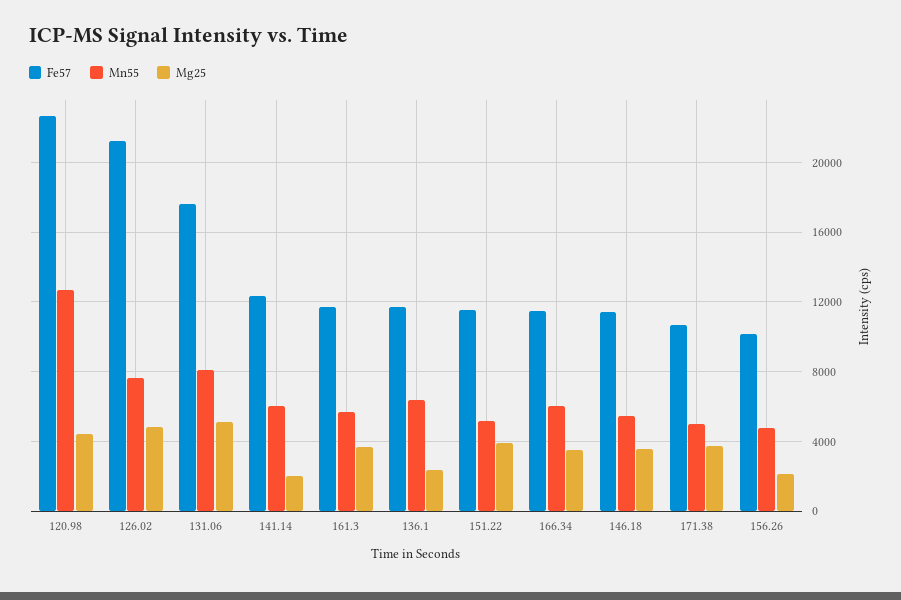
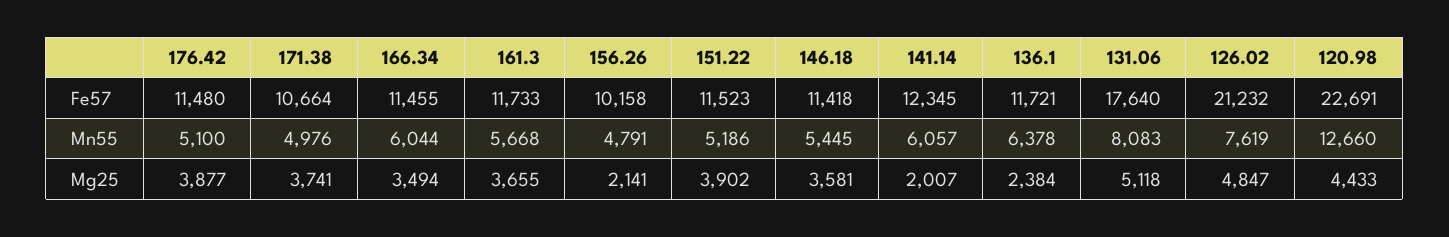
Fe57, 176.42: none -> 11480
Mn55, 176.42: none -> 5100
Mg25, 176.42: none -> 3877

